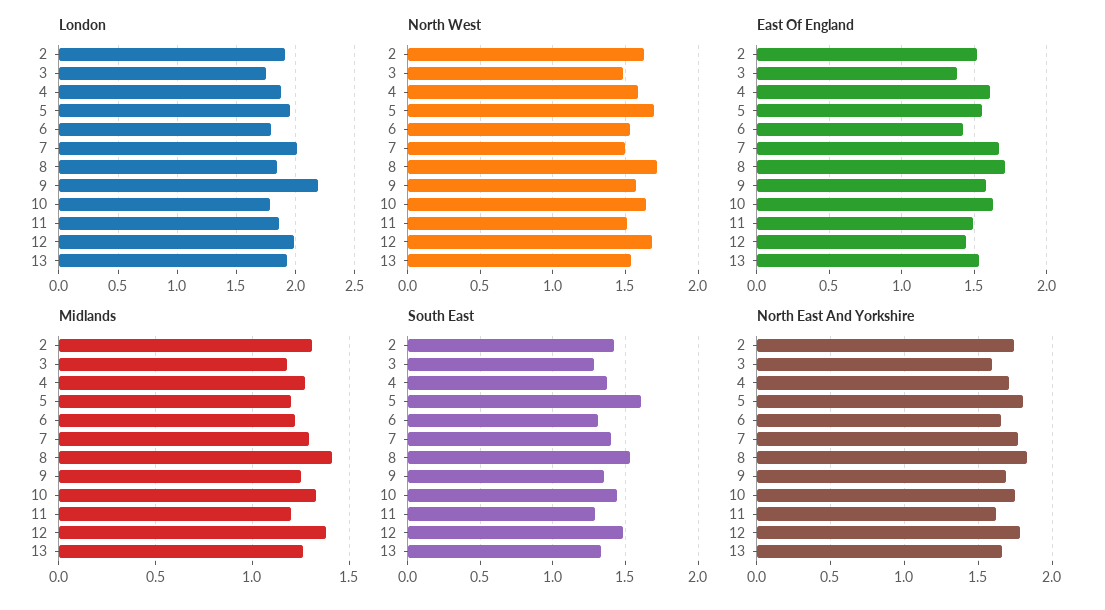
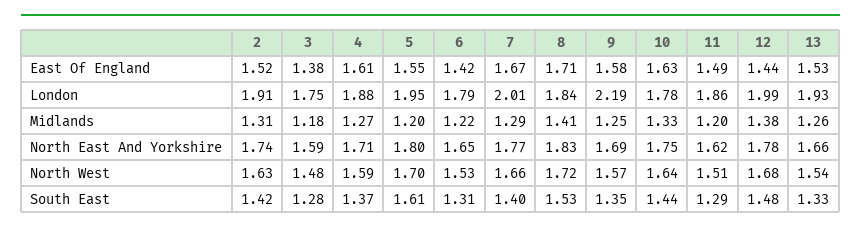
North West, 7: 1.5 -> 1.66

